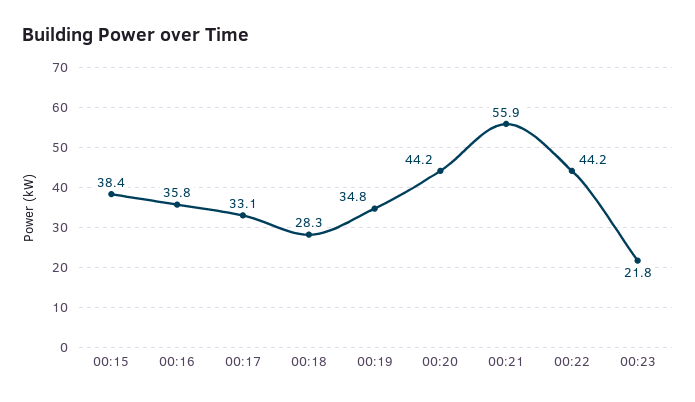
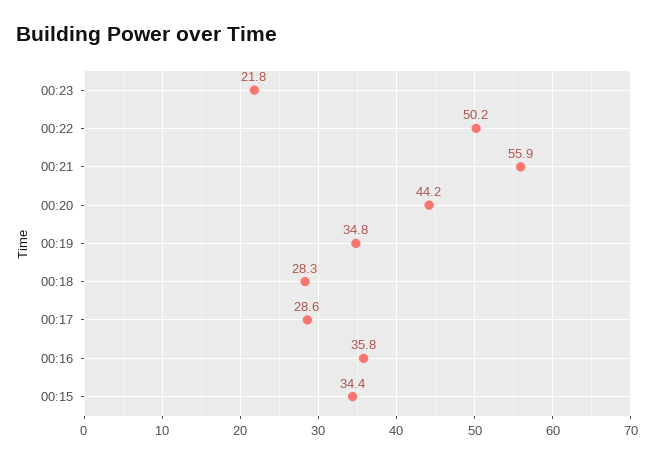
00:15: 38.4 -> 34.4
00:17: 33.1 -> 28.6
00:22: 44.2 -> 50.2

